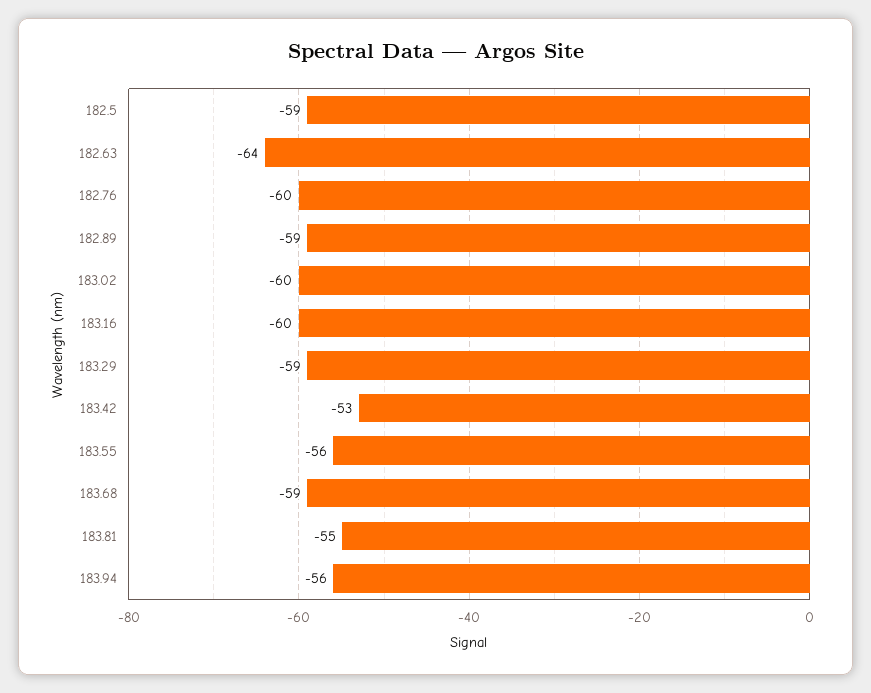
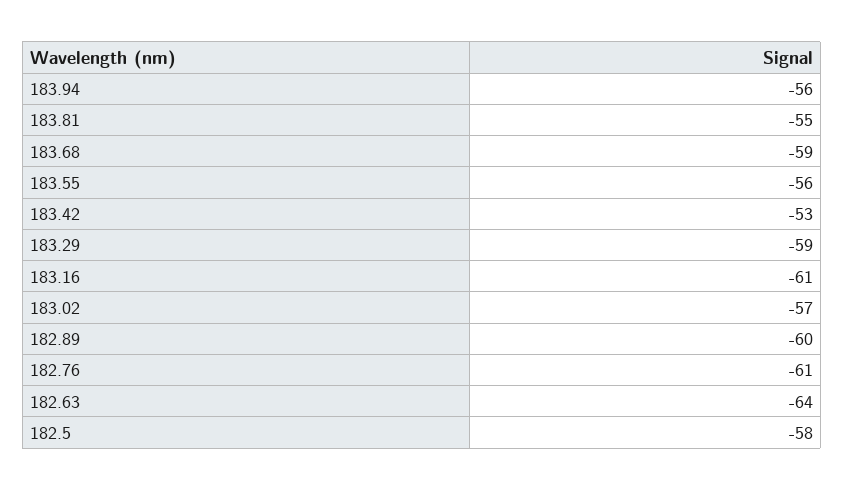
182.5: -59 -> -58
182.76: -60 -> -61
182.89: -59 -> -60
183.02: -60 -> -57
183.16: -60 -> -61

